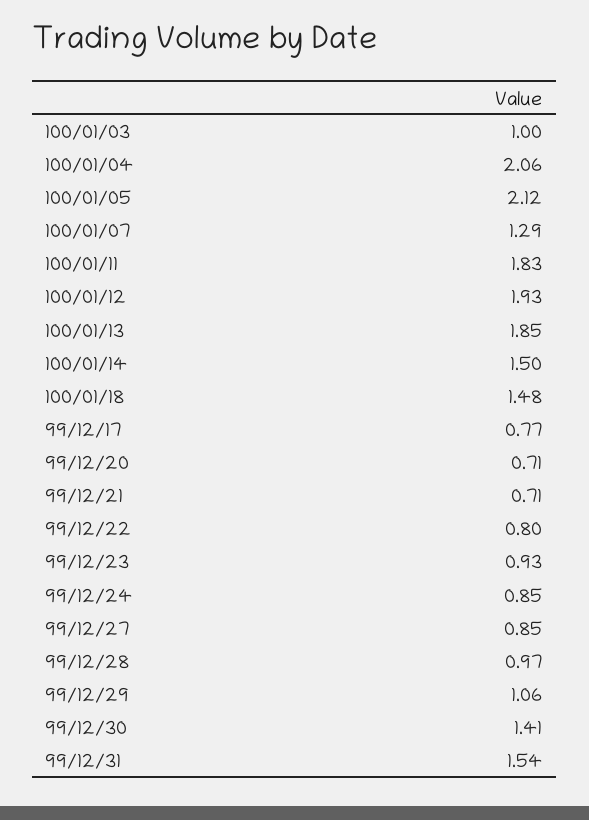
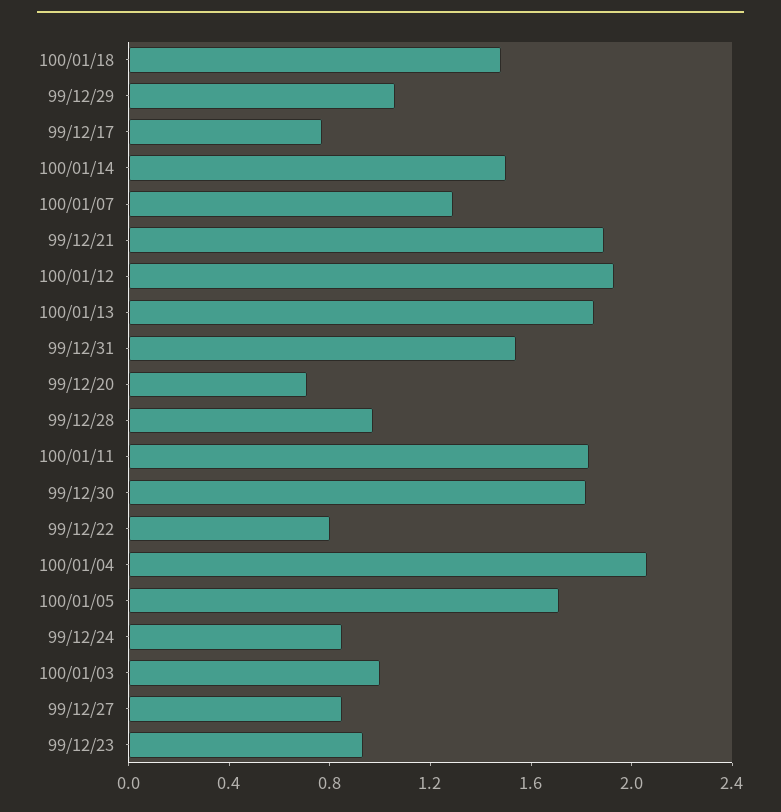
100/01/05: 2.12 -> 1.7
99/12/21: 0.71 -> 1.9
99/12/30: 1.41 -> 1.8

